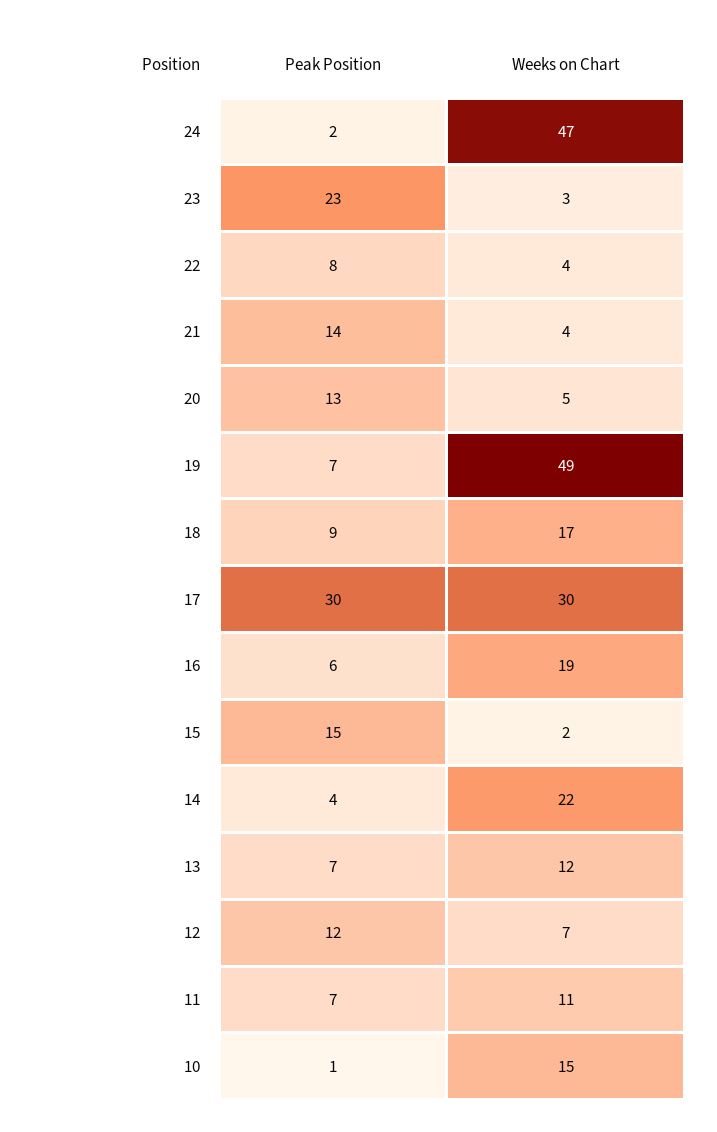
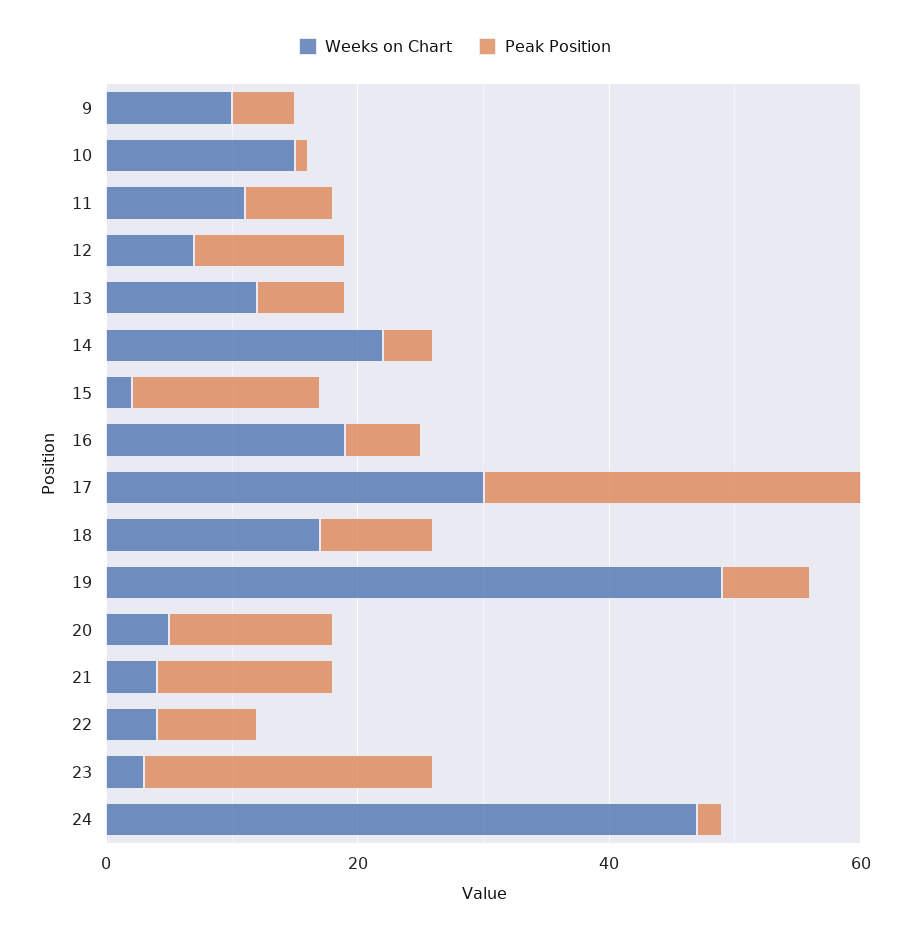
Weeks on Chart, 9: none -> 10
Peak Position, 9: none -> 5

